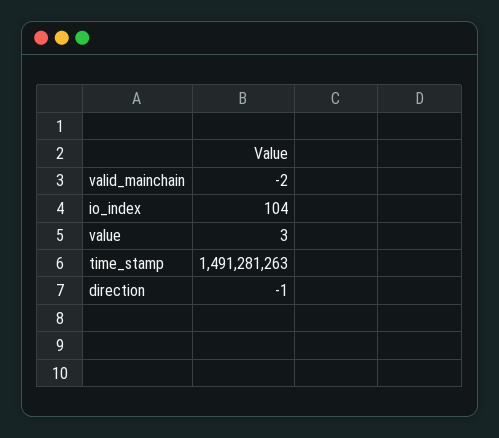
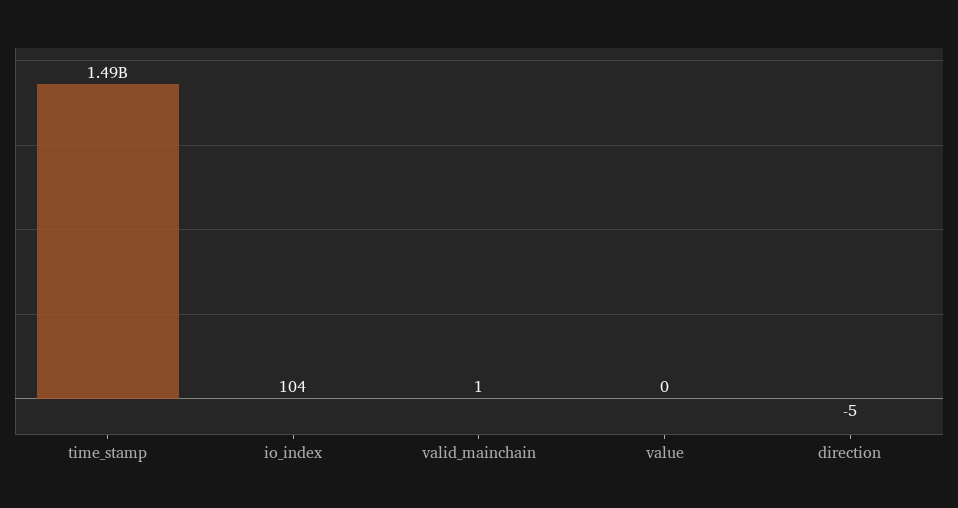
valid_mainchain: -2 -> 1
value: 3 -> 0
direction: -1 -> -5

